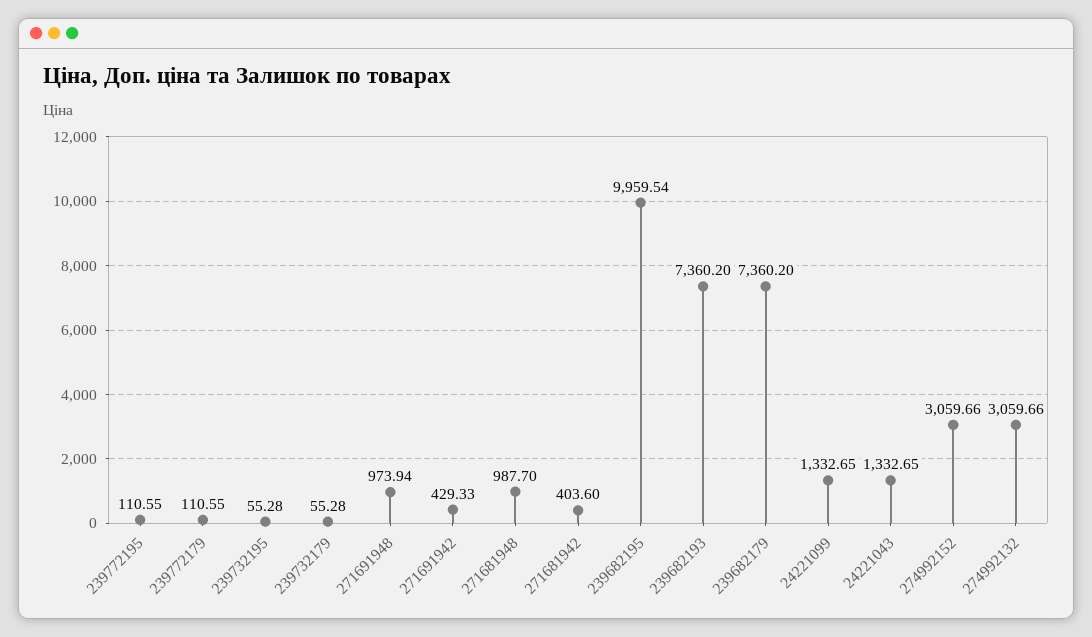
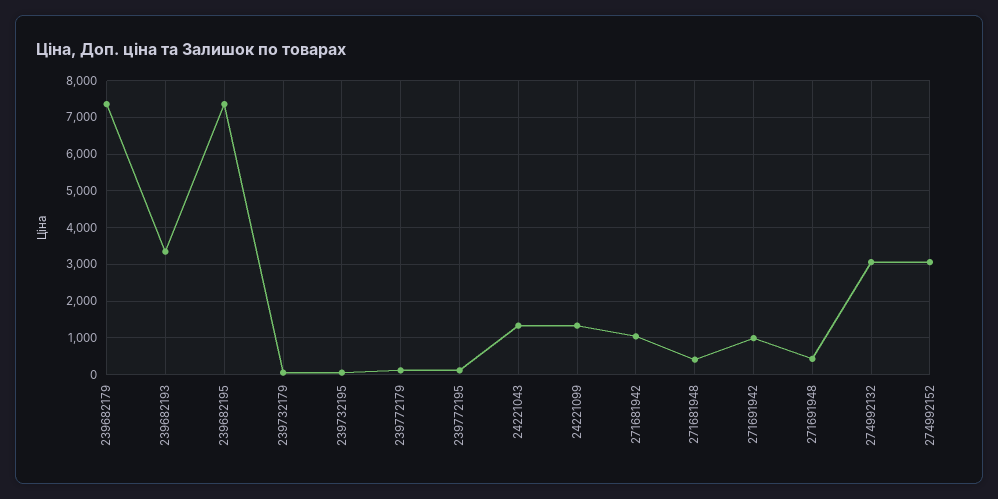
271691948: 973.94 -> 400
271691942: 429.33 -> 1000
271681948: 987.7 -> 400
271681942: 403.6 -> 1000
239682195: 9959.54 -> 7400
239682193: 7360.2 -> 3400

